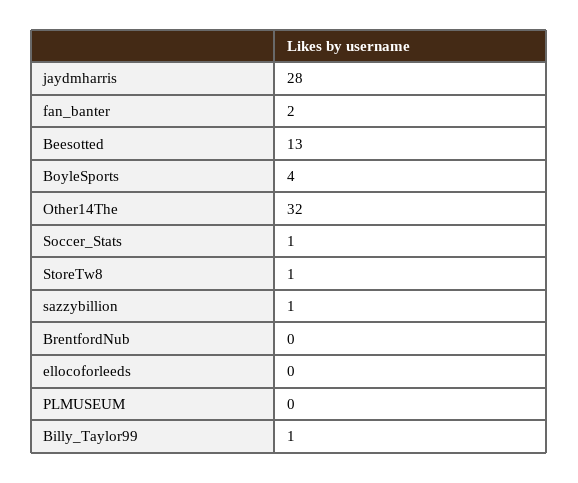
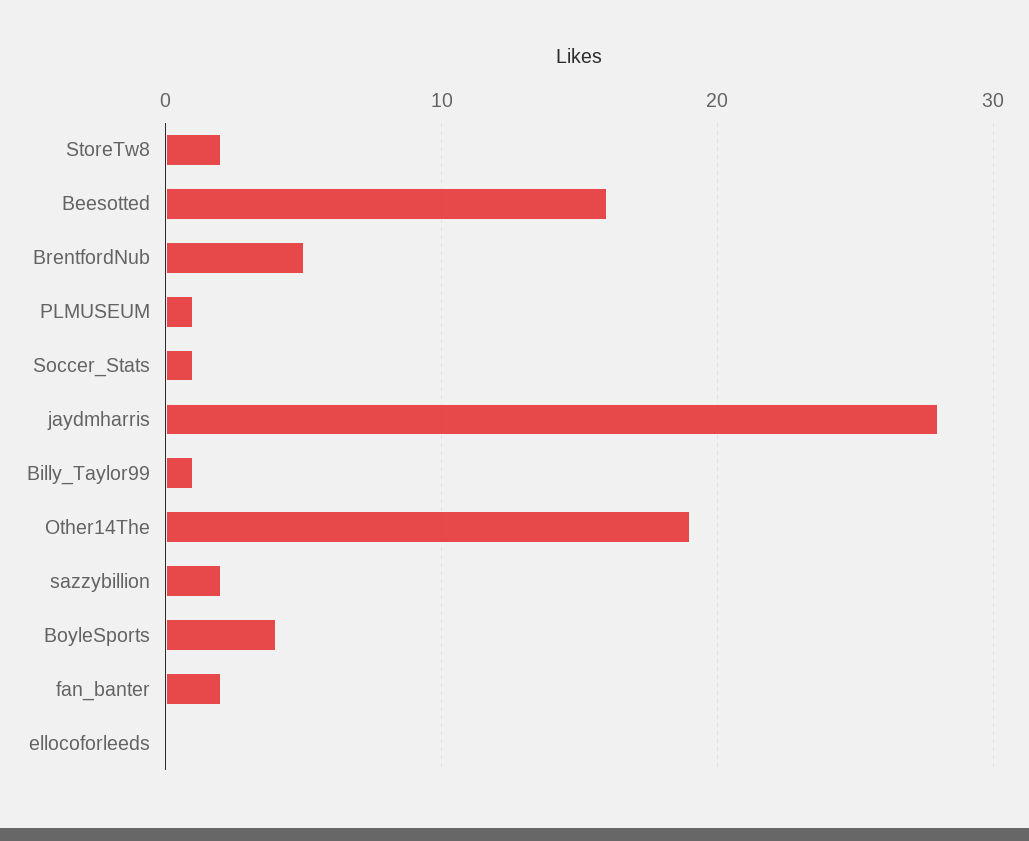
Beesotted: 13 -> 16
Other14The: 32 -> 19
StoreTw8: 1 -> 2
sazzybillion: 1 -> 2
BrentfordNub: 0 -> 5
PLMUSEUM: 0 -> 1

